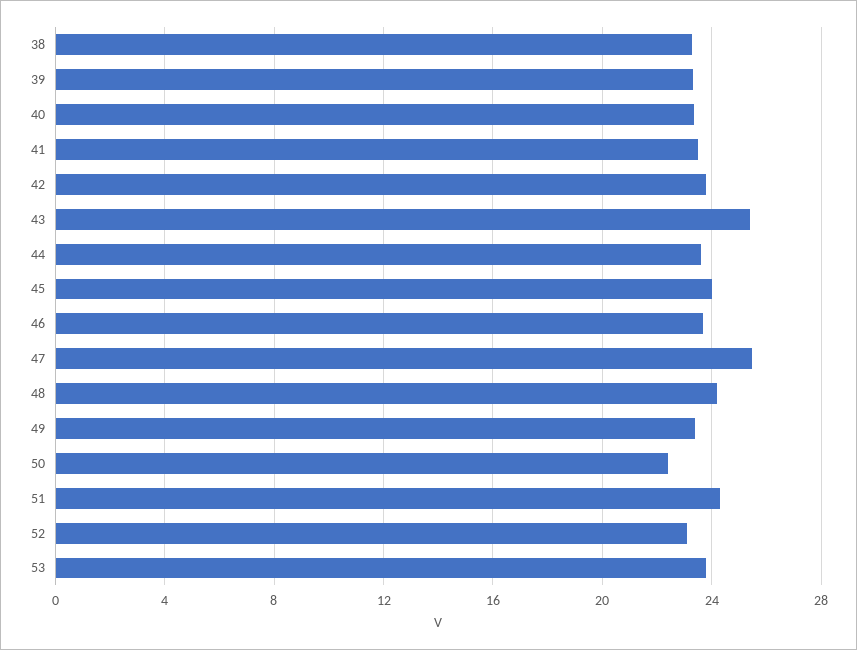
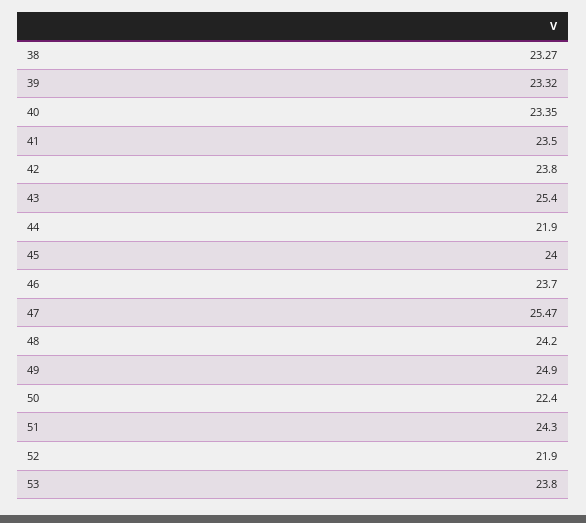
44: 23.5 -> 21.9
49: 23.5 -> 24.9
52: 23 -> 21.9

